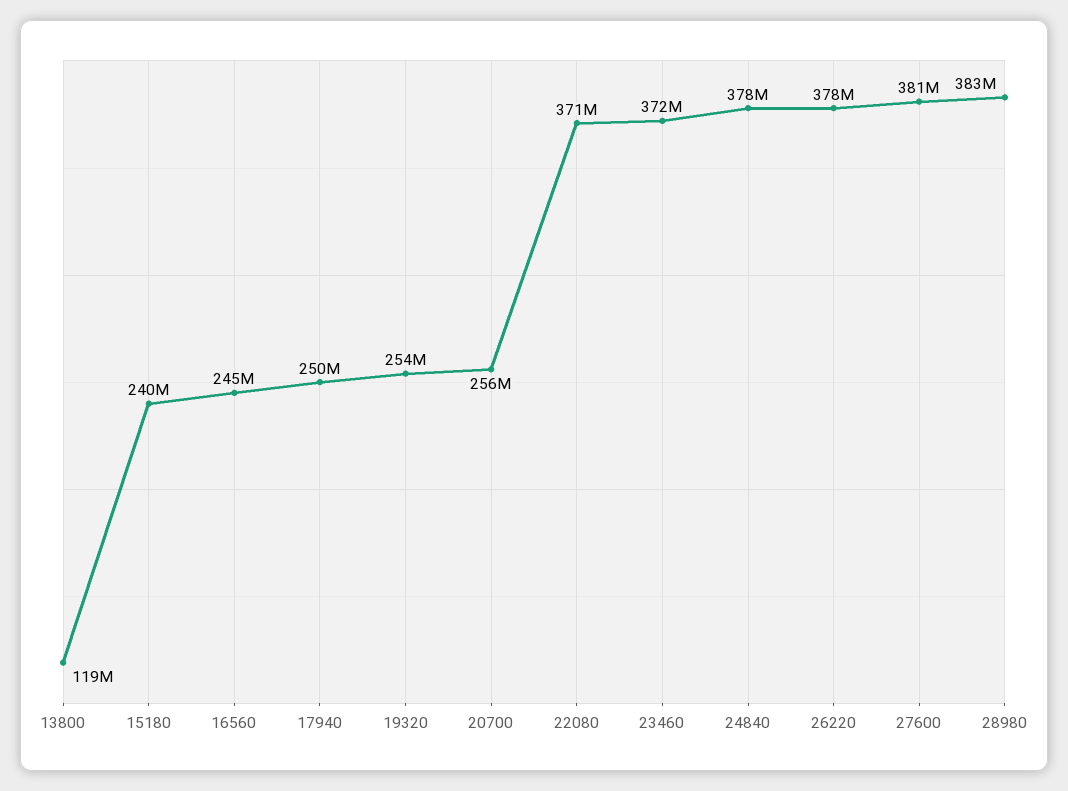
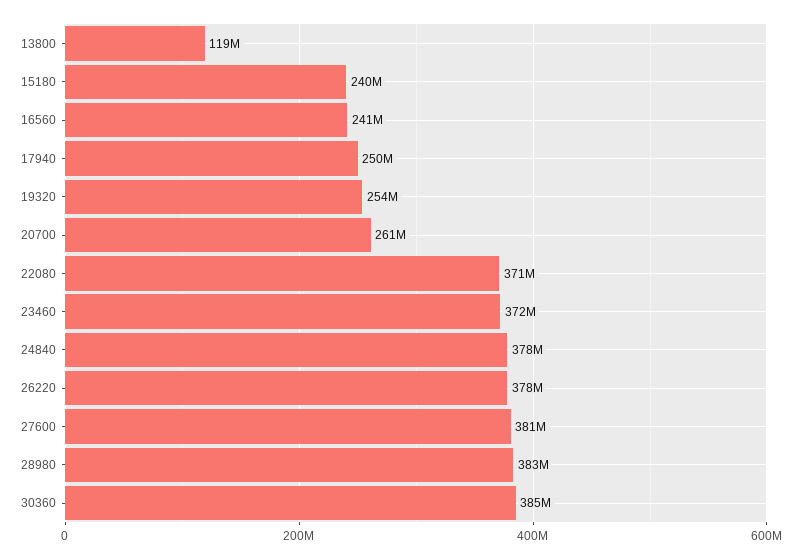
16560: 245000000 -> 241000000
20700: 256000000 -> 261000000
30360: none -> 385000000

